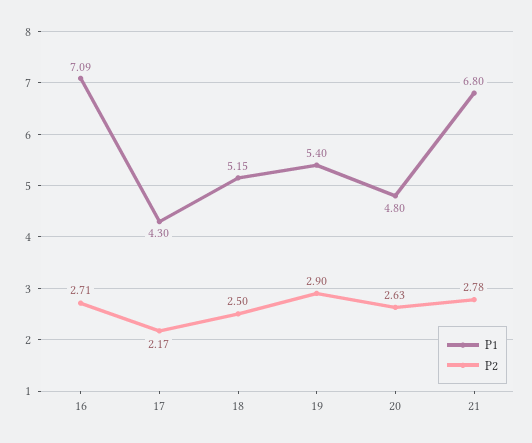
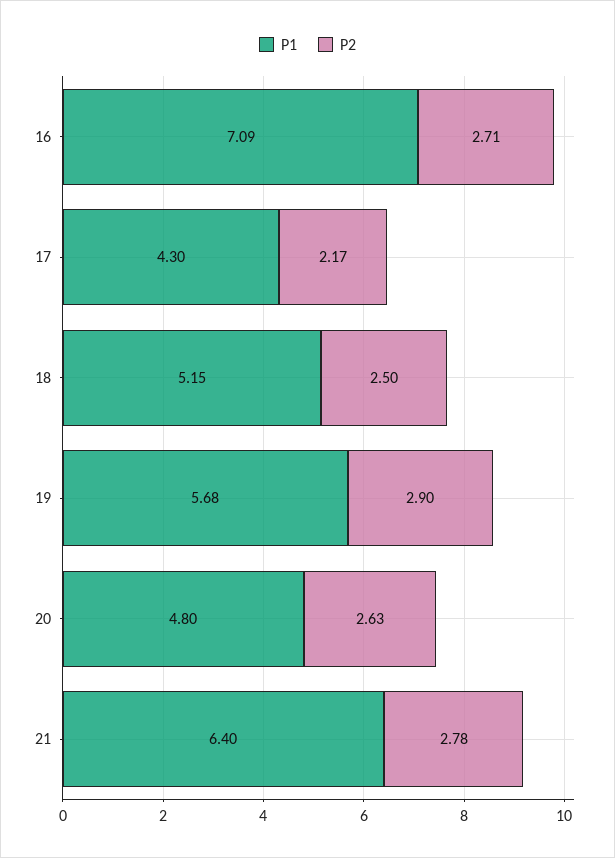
P1, 19: 5.4 -> 5.68
P1, 21: 6.8 -> 6.4

